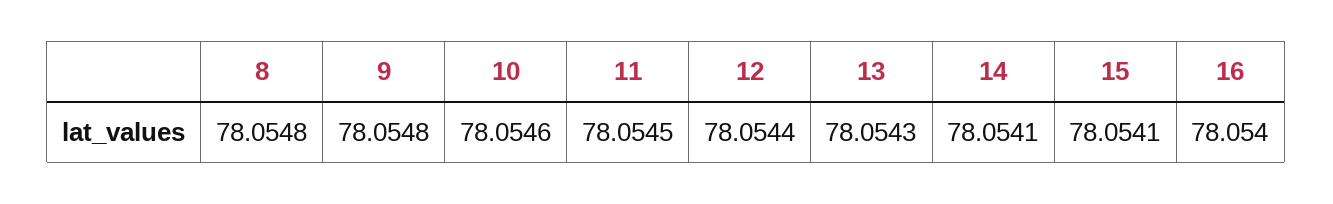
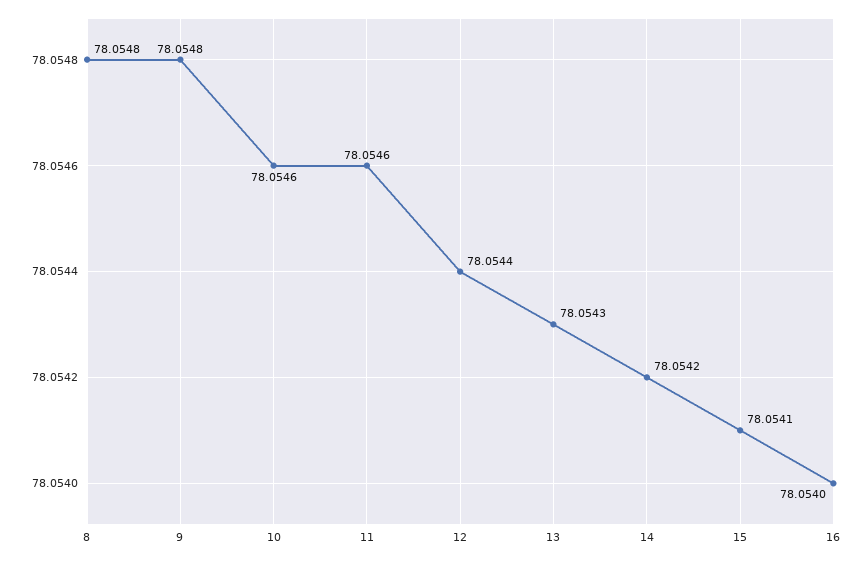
11: 78.0545 -> 78.0546
14: 78.0541 -> 78.0542

